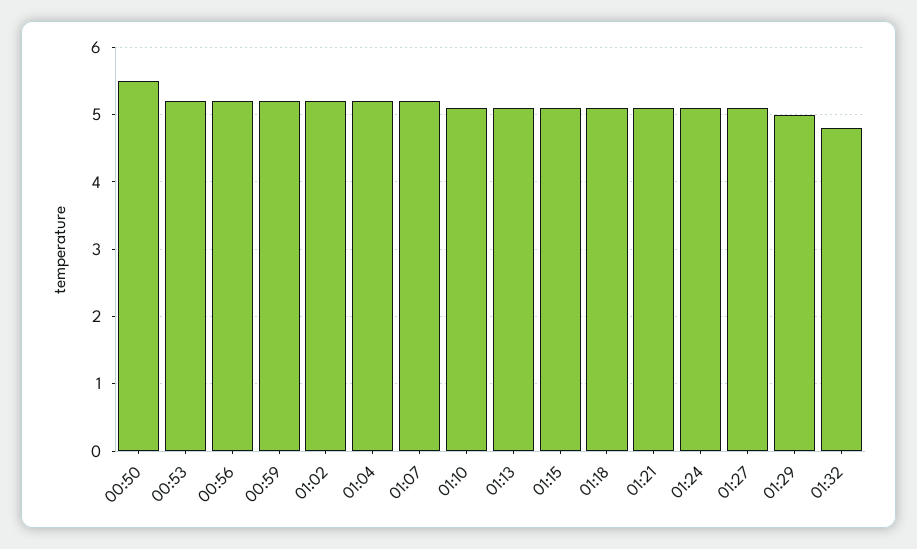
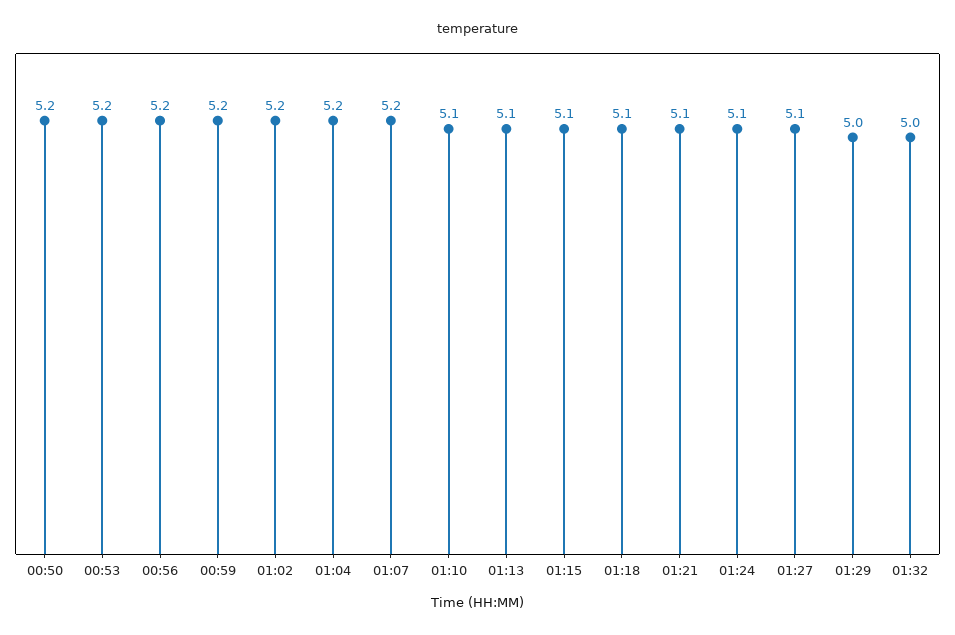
00:50: 5.5 -> 5.2
01:32: 4.8 -> 5

